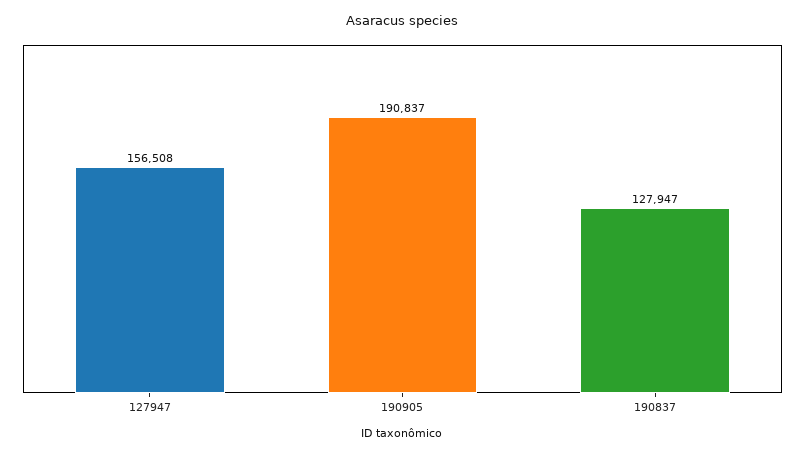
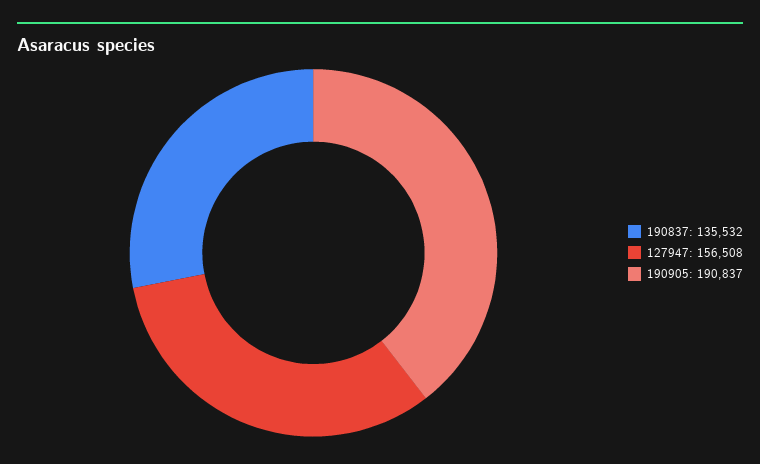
190837: 127947 -> 135532

